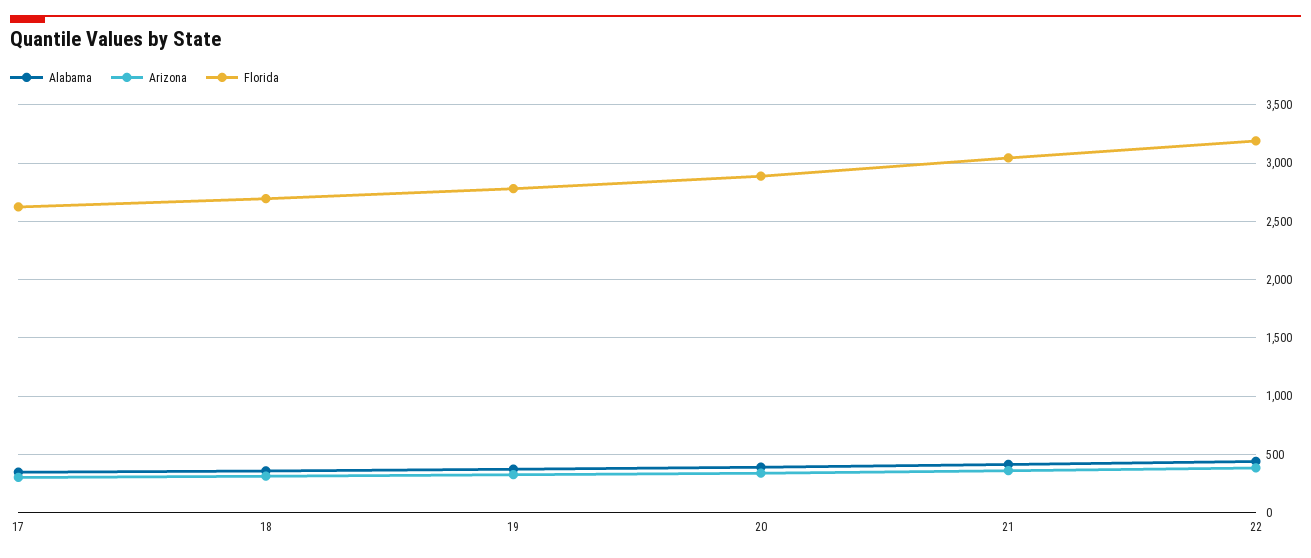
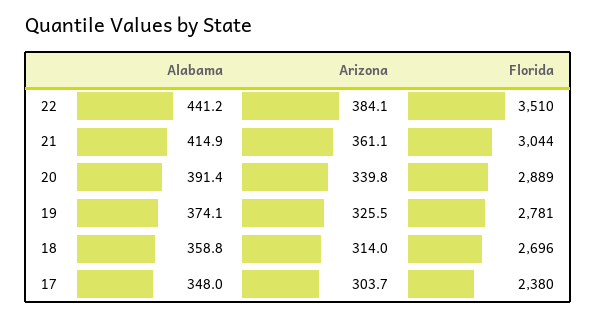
Florida, 17: 2600 -> 2380
Florida, 22: 3200 -> 3510

